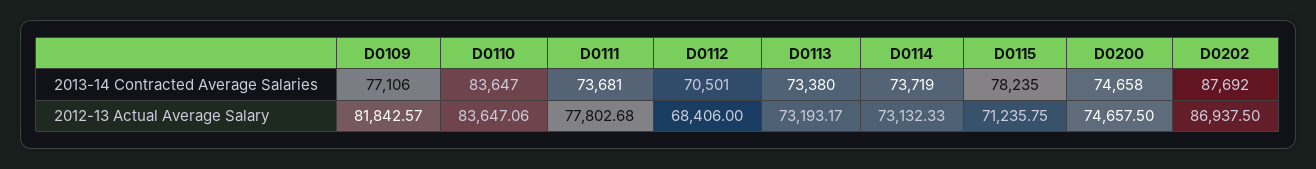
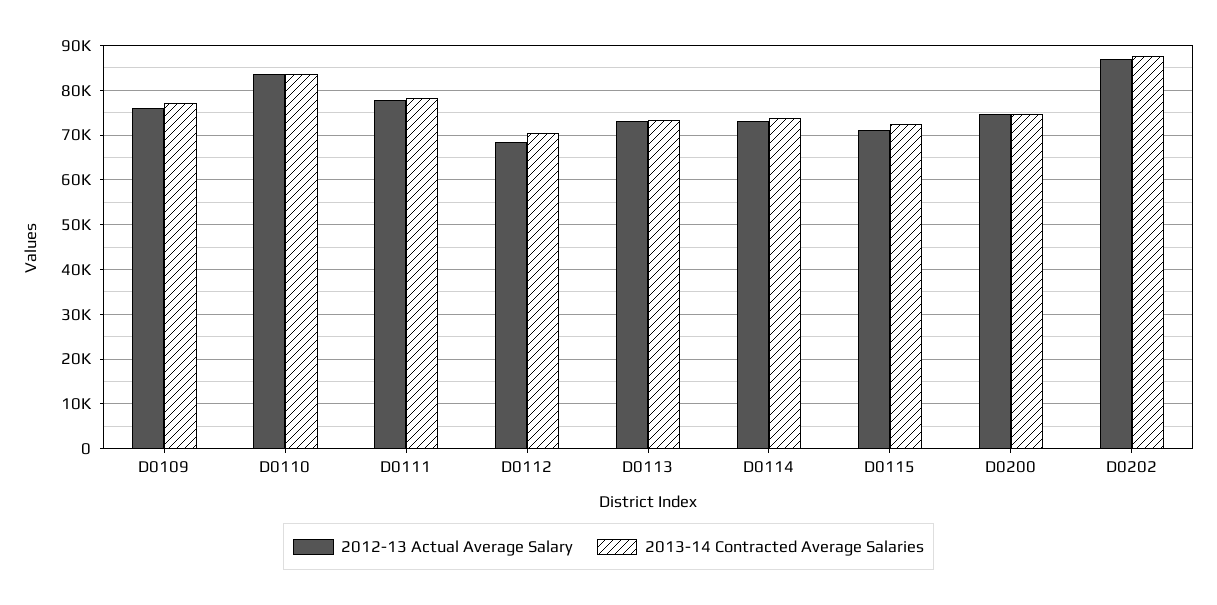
2013-14 Contracted Average Salaries, D0111: 73681 -> 78000
2013-14 Contracted Average Salaries, D0115: 78235 -> 72000
2012-13 Actual Average Salary, D0109: 81842.57 -> 76000

